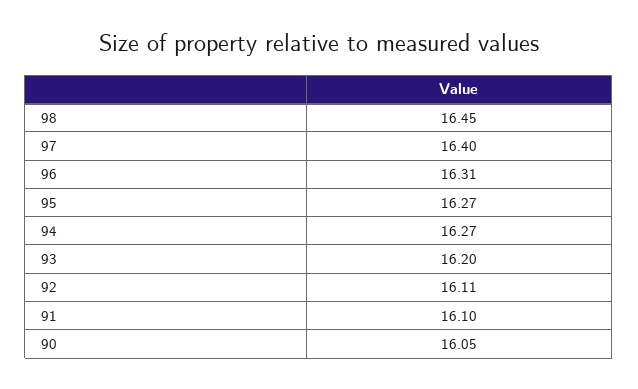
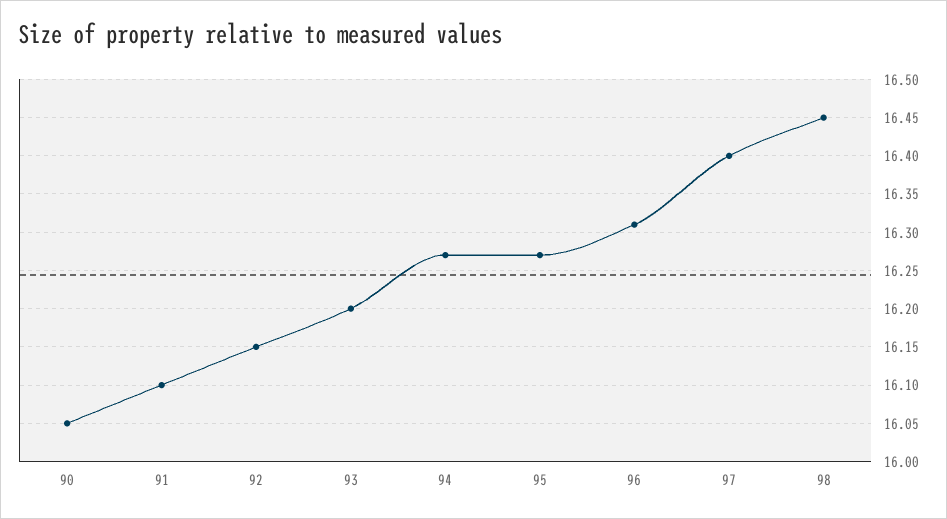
92: 16.11 -> 16.15

